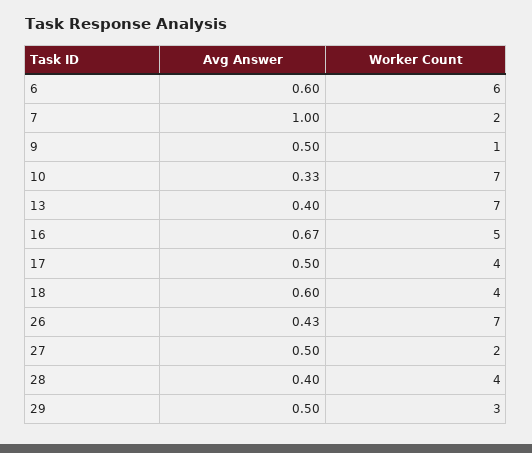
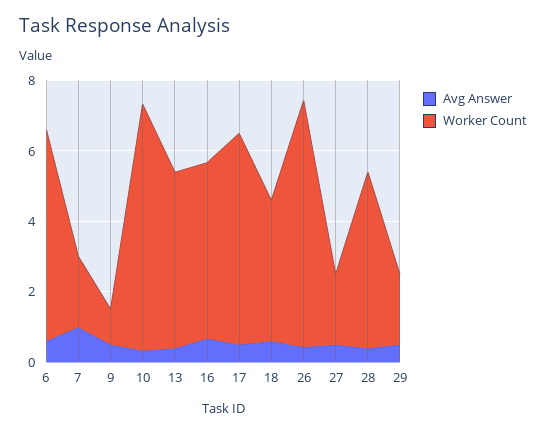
Worker Count, 13: 7 -> 5
Worker Count, 17: 4 -> 6
Worker Count, 28: 4 -> 5
Worker Count, 29: 3 -> 2

